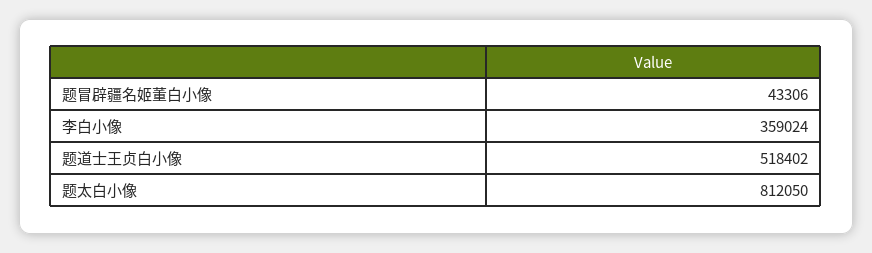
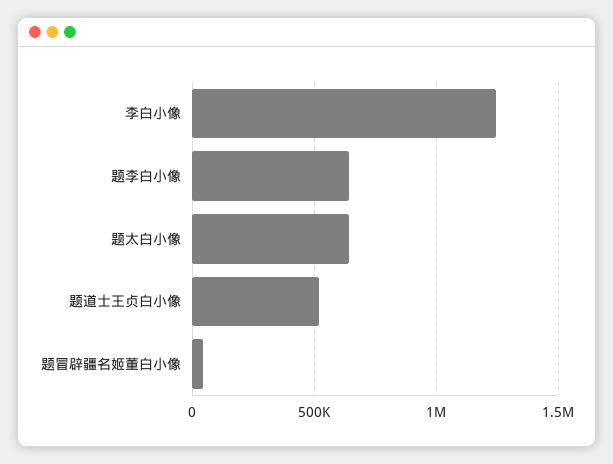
李白小像: 359024 -> 1250000
题太白小像: 812050 -> 650000
题李白小像: none -> 650000

